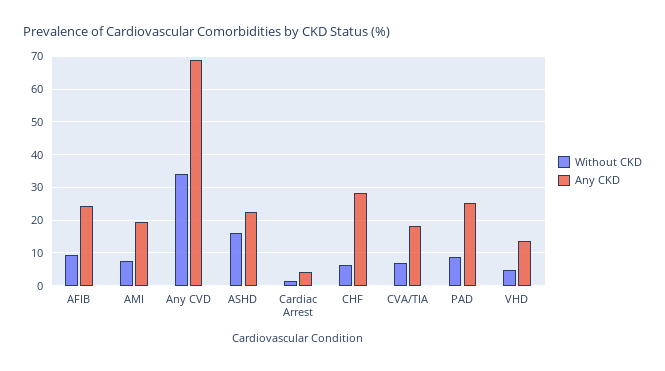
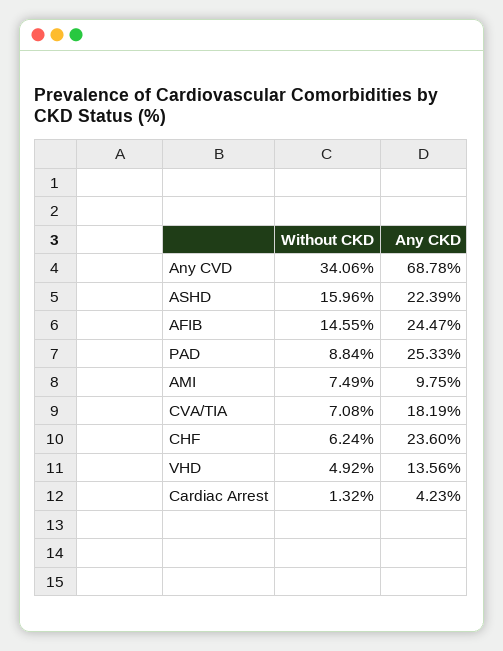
Without CKD, AFIB: 10 -> 14.55
Any CKD, AMI: 20 -> 9.75
Any CKD, CHF: 28 -> 23.6

